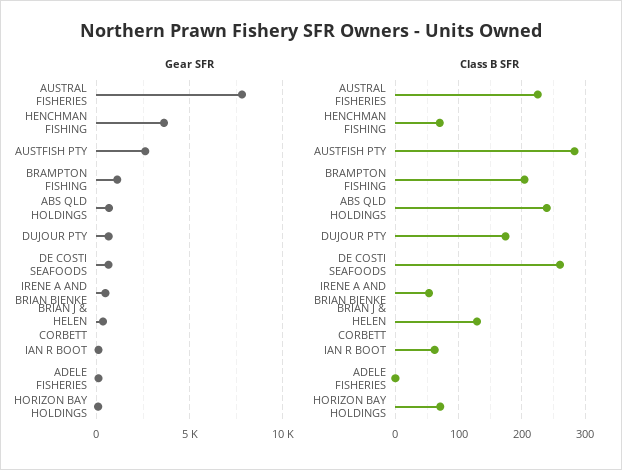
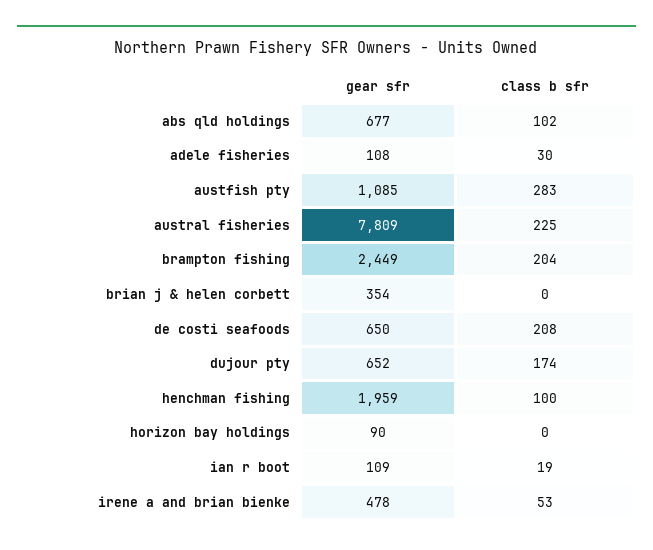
Gear SFR, HENCHMAN FISHING: 3500 -> 1959
Gear SFR, AUSTFISH PTY: 2500 -> 1085
Gear SFR, BRAMPTON FISHING: 1000 -> 2449
Class B SFR, HENCHMAN FISHING: 70 -> 100
Class B SFR, ABS QLD HOLDINGS: 240 -> 102
Class B SFR, DE COSTI SEAFOODS: 260 -> 208
Class B SFR, BRIAN J & HELEN CORBETT: 130 -> 0
Class B SFR, IAN R BOOT: 60 -> 19
Class B SFR, ADELE FISHERIES: 0 -> 30
Class B SFR, HORIZON BAY HOLDINGS: 70 -> 0

